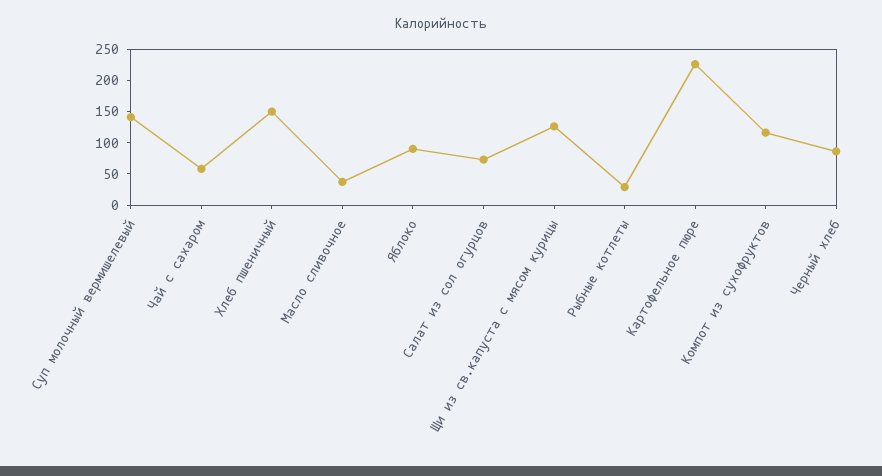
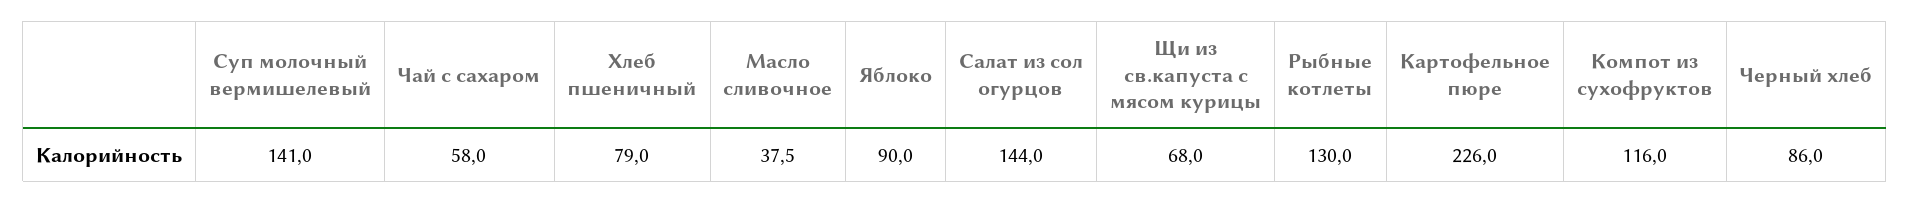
Хлеб пшеничный: 150 -> 79
Салат из сол огурцов: 75 -> 144
Щи из св.капуста с мясом курицы: 125 -> 68
Рыбные котлеты: 25 -> 130

